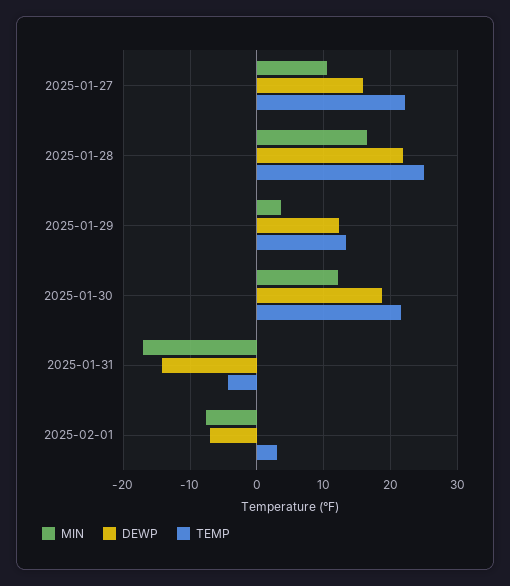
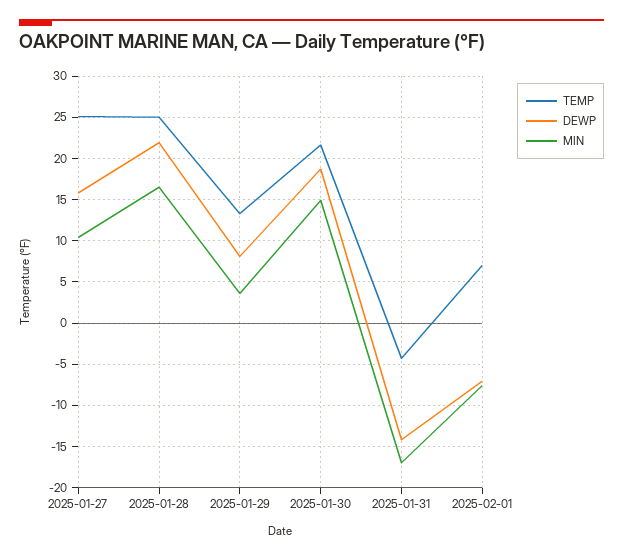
TEMP, 2025-01-27: 22 -> 25
DEWP, 2025-01-29: 12 -> 8
MIN, 2025-01-30: 12 -> 15
TEMP, 2025-02-01: 3 -> 7

